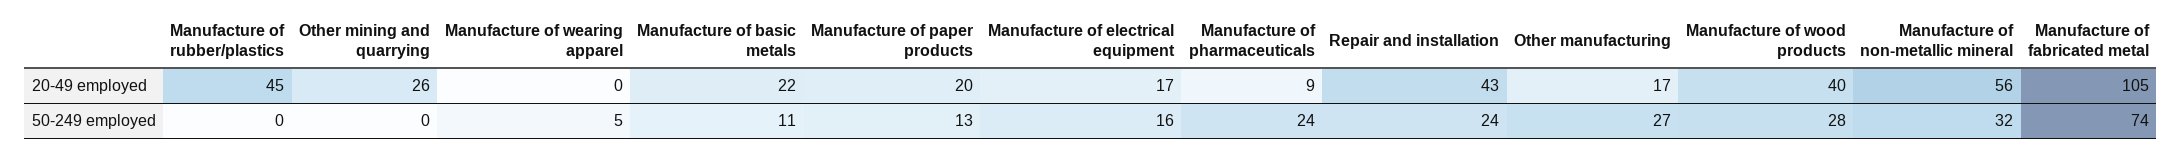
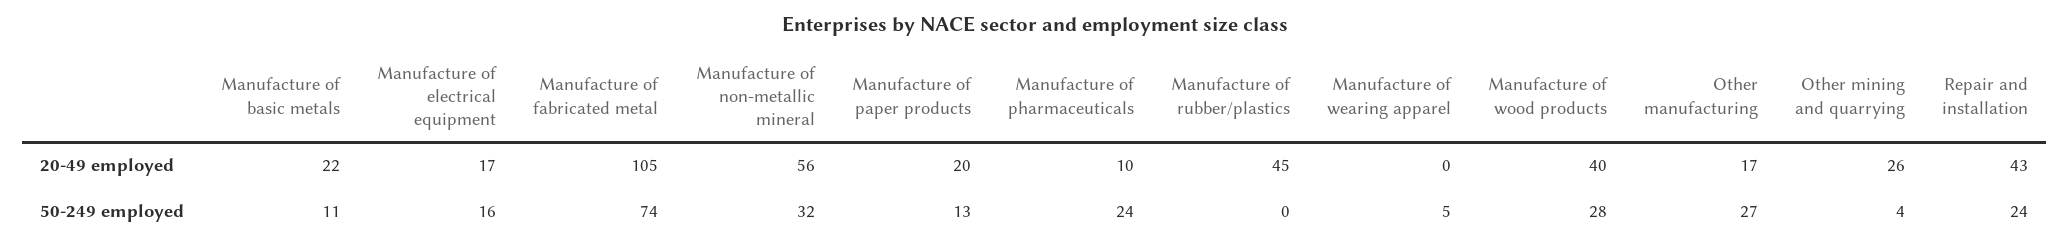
Manufacture of pharmaceuticals, 20-49 employed: 9 -> 10
Other mining and quarrying, 50-249 employed: 0 -> 4

